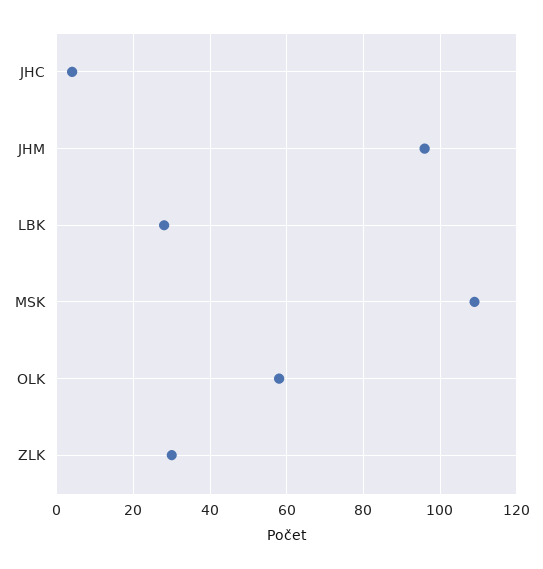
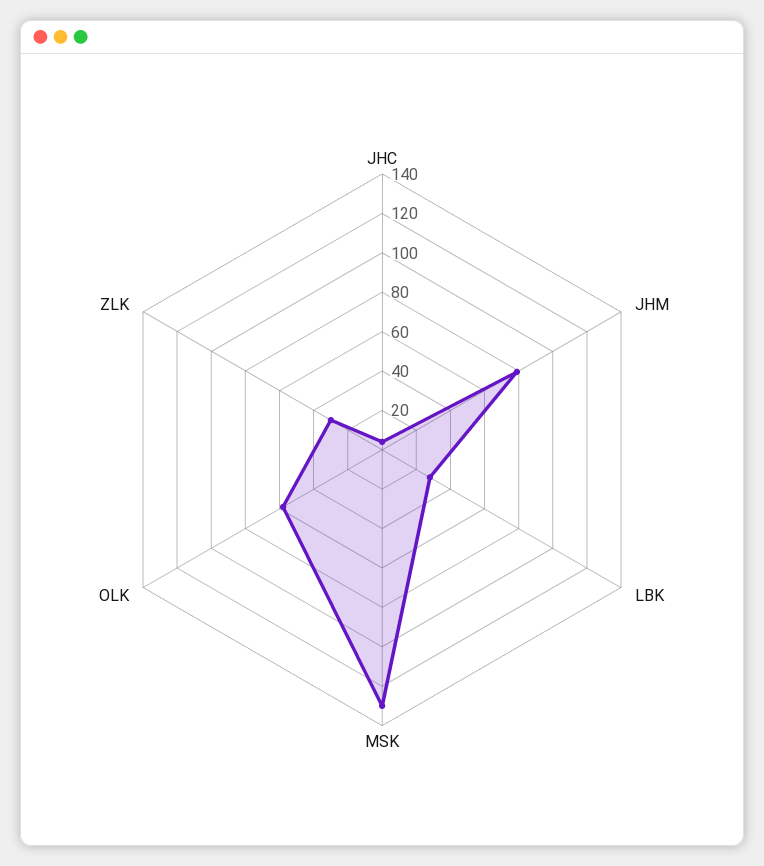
JHM: 95 -> 80
MSK: 110 -> 130

